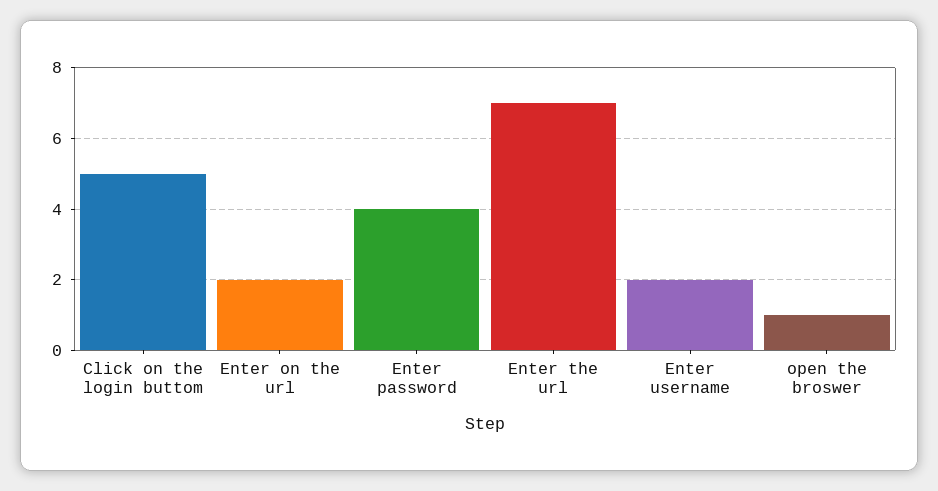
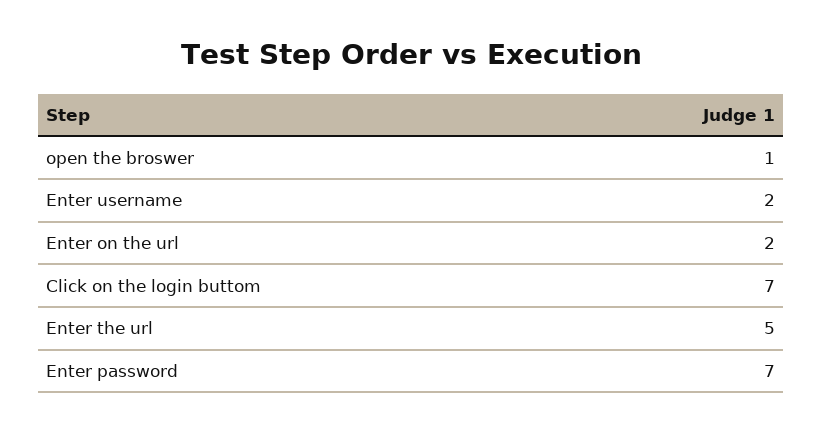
Click on the login buttom: 5 -> 7
Enter password: 4 -> 7
Enter the url: 7 -> 5

